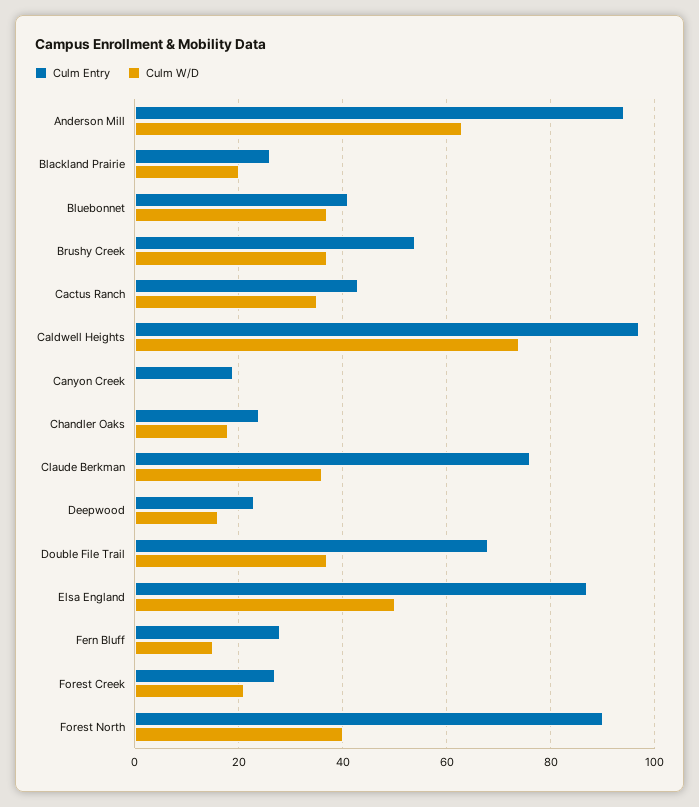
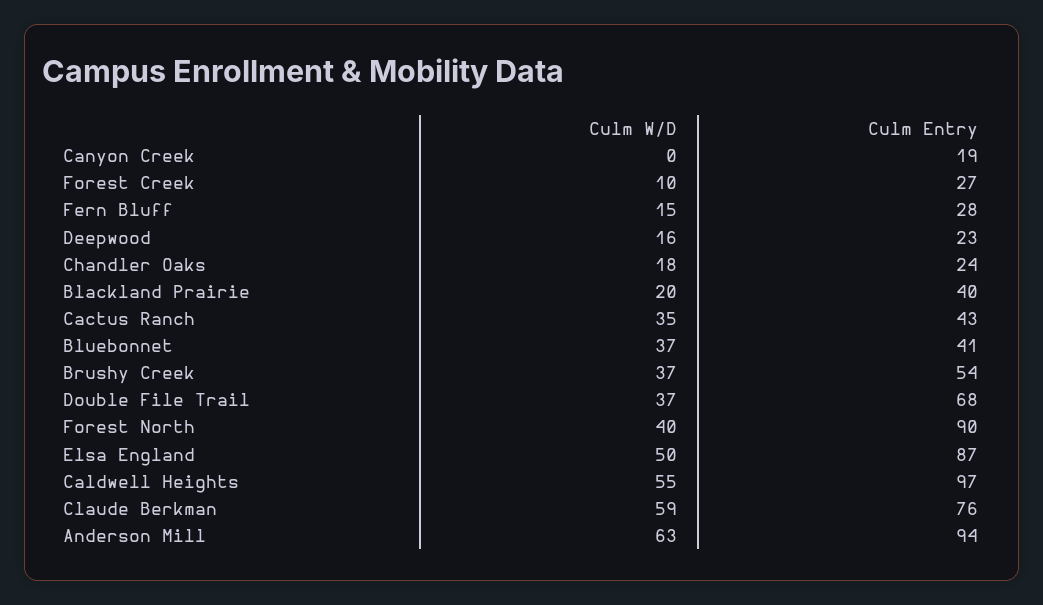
Culm Entry, Blackland Prairie: 25 -> 40
Culm W/D, Caldwell Heights: 75 -> 55
Culm W/D, Claude Berkman: 35 -> 59
Culm W/D, Forest Creek: 20 -> 10

